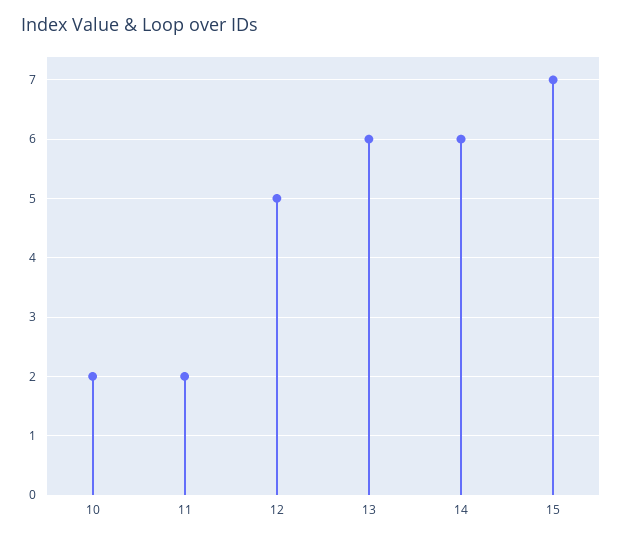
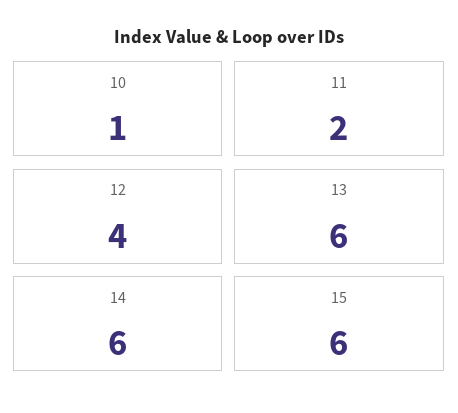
10: 2 -> 1
12: 5 -> 4
15: 7 -> 6

